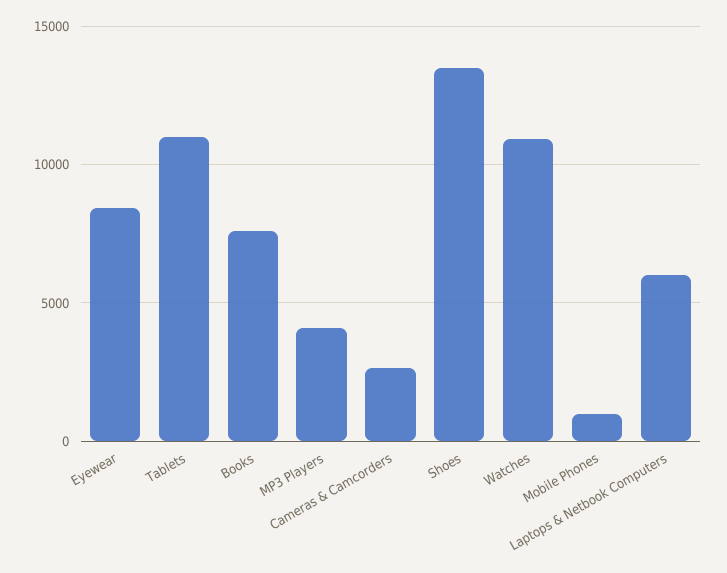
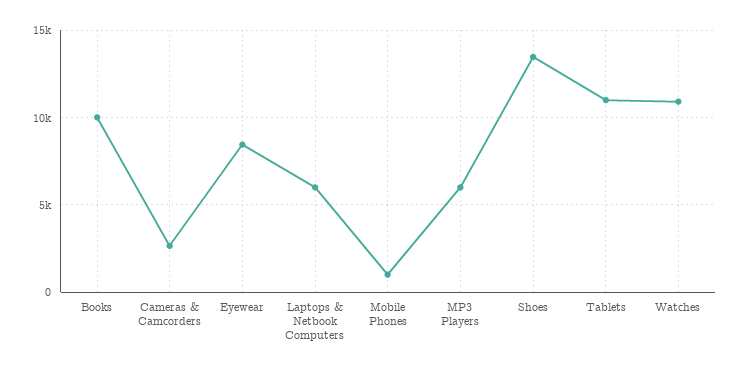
Books: 7500 -> 10000
MP3 Players: 4000 -> 6000

